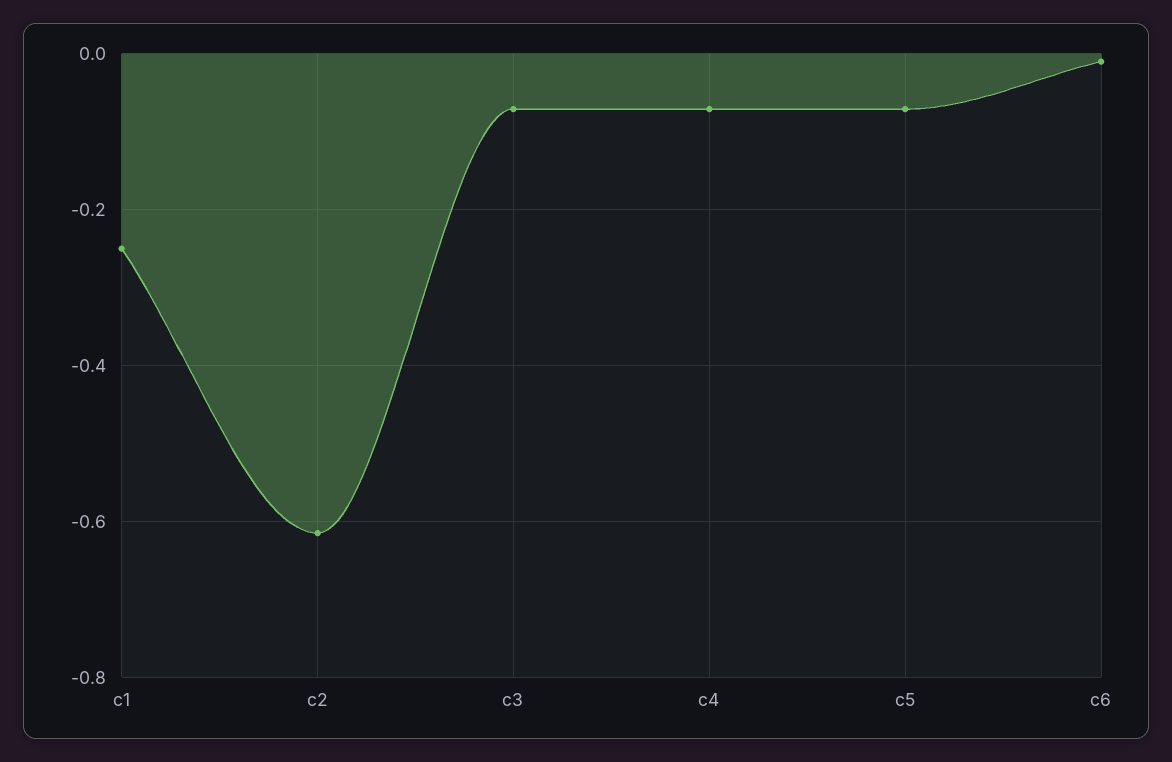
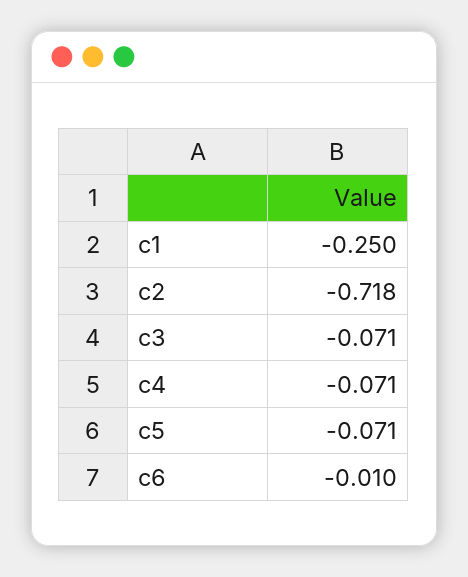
c2: -0.62 -> -0.718

